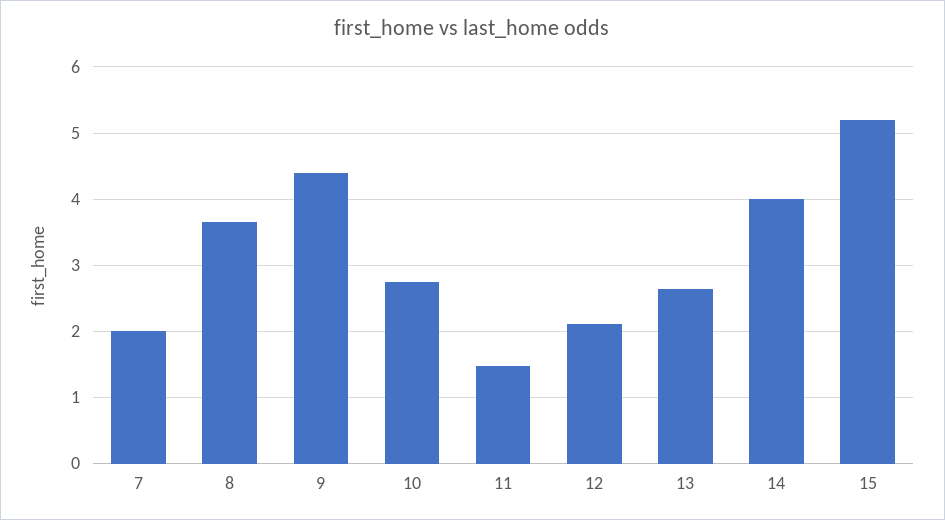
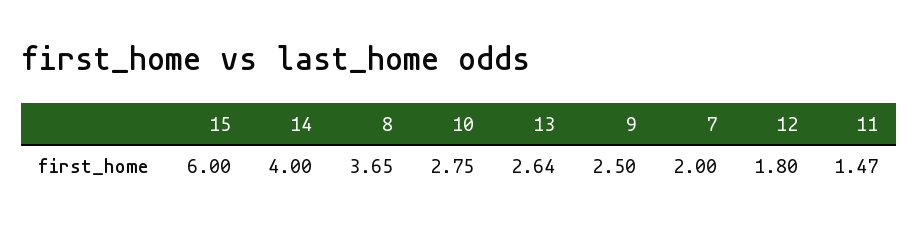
9: 4.4 -> 2.5
12: 2.1 -> 1.8
15: 5.2 -> 6

